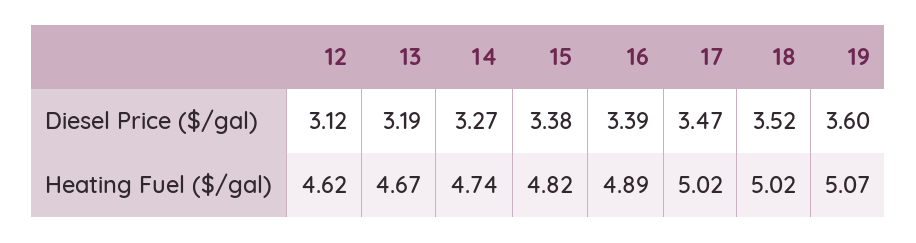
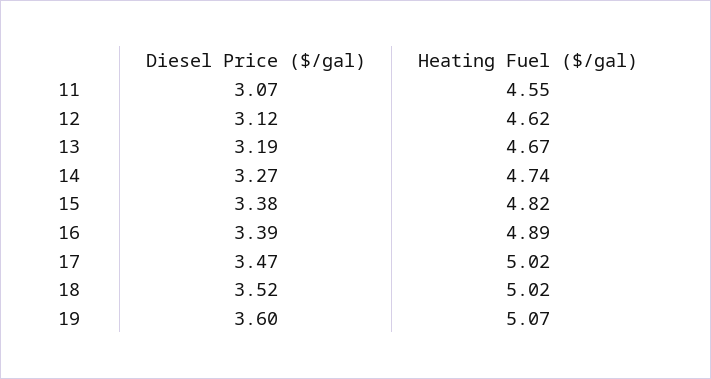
11, Diesel Price ($/gal): none -> 3.07
11, Heating Fuel ($/gal): none -> 4.55

